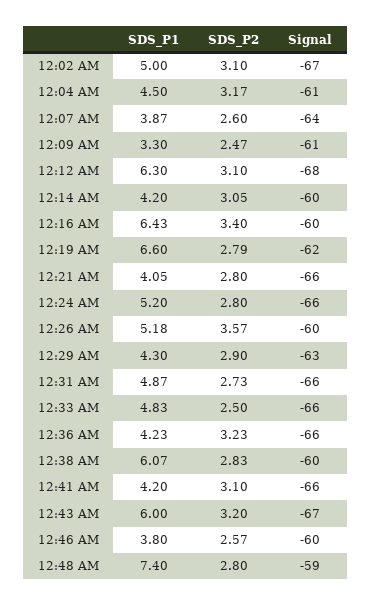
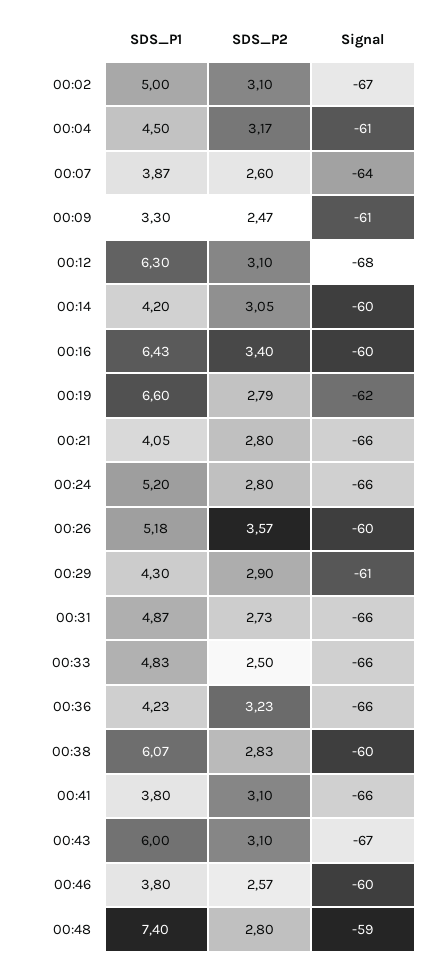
Signal, 12:29 AM: -63 -> -61
SDS_P1, 12:41 AM: 4.2 -> 3.8
SDS_P2, 12:43 AM: 3.2 -> 3.1

